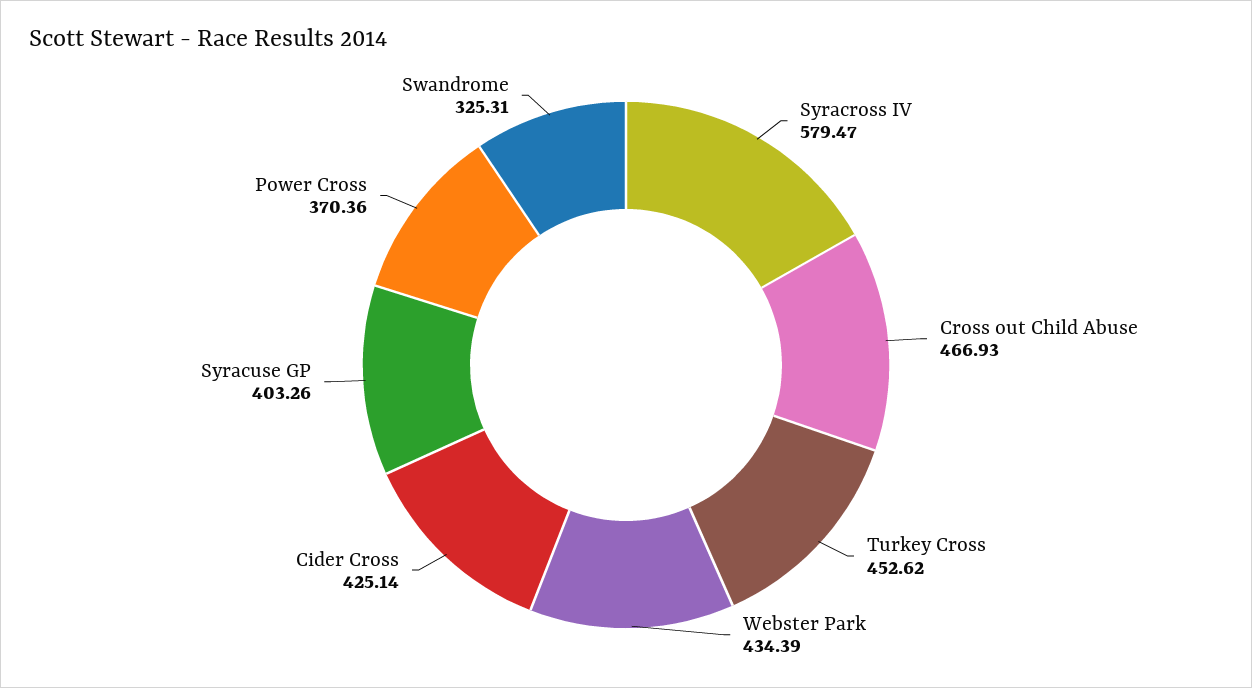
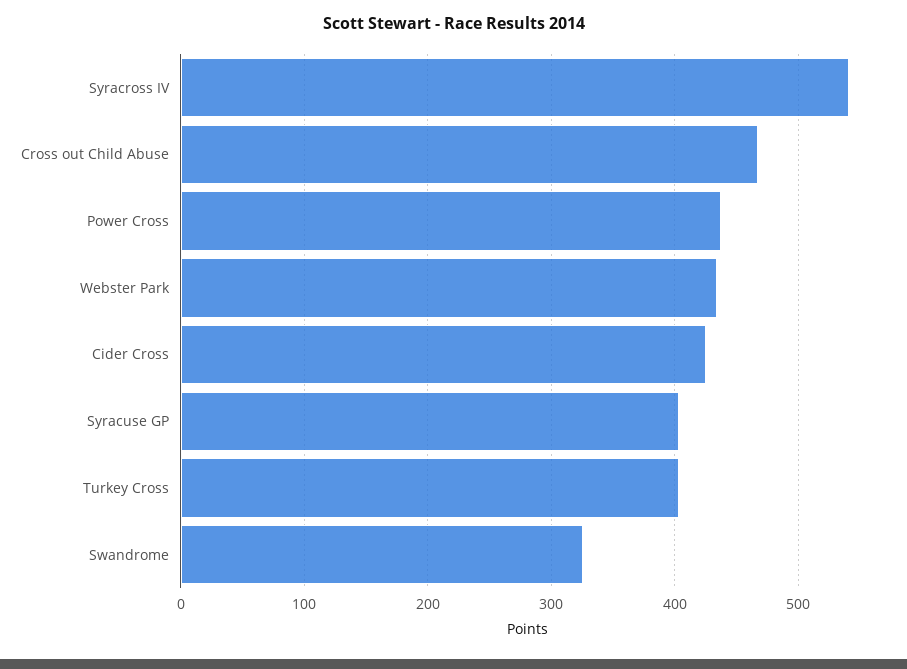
Syracross IV: 579.47 -> 540
Turkey Cross: 452.62 -> 400
Power Cross: 370.36 -> 440

